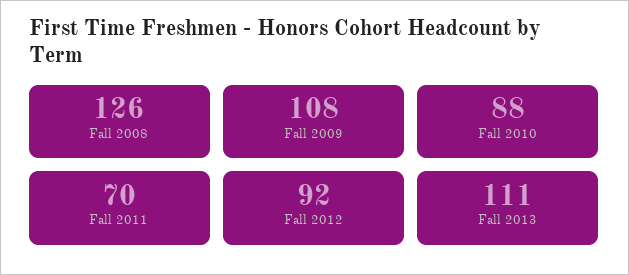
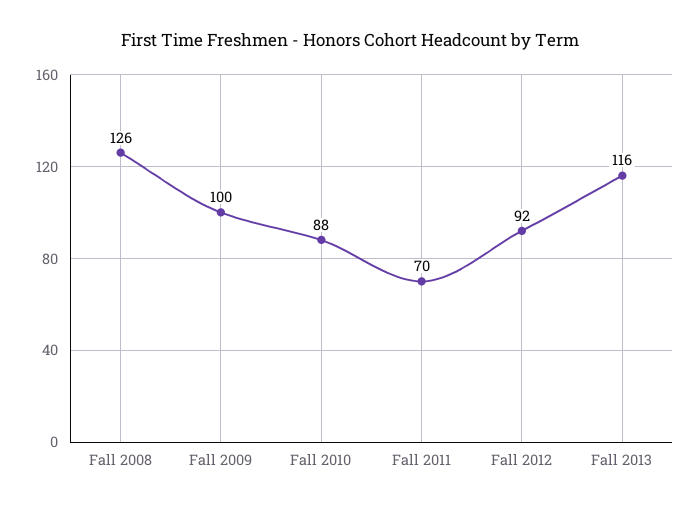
Fall 2009: 108 -> 100
Fall 2013: 111 -> 116

